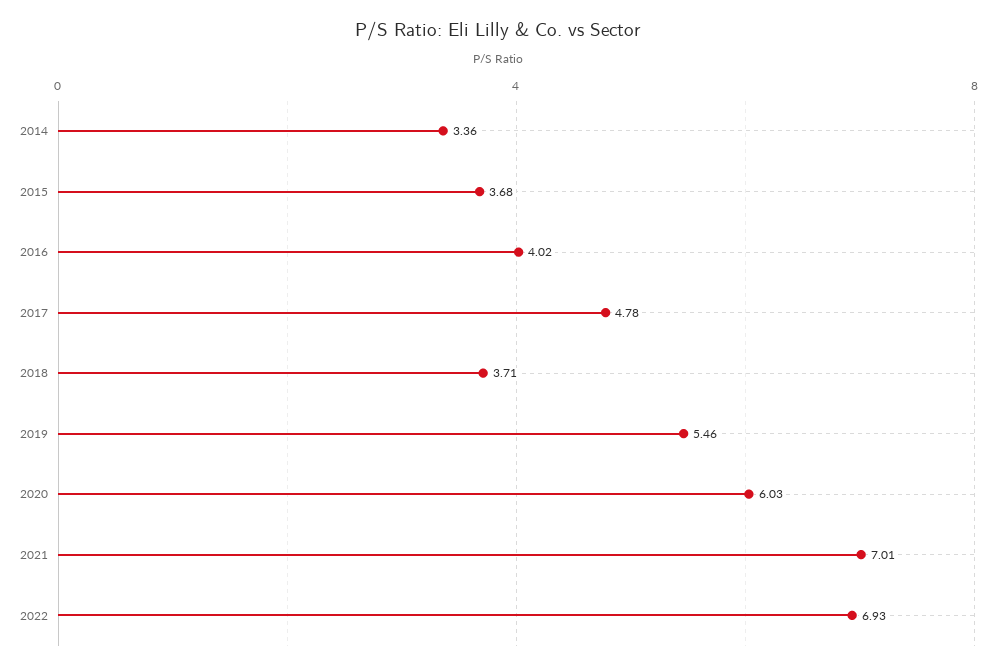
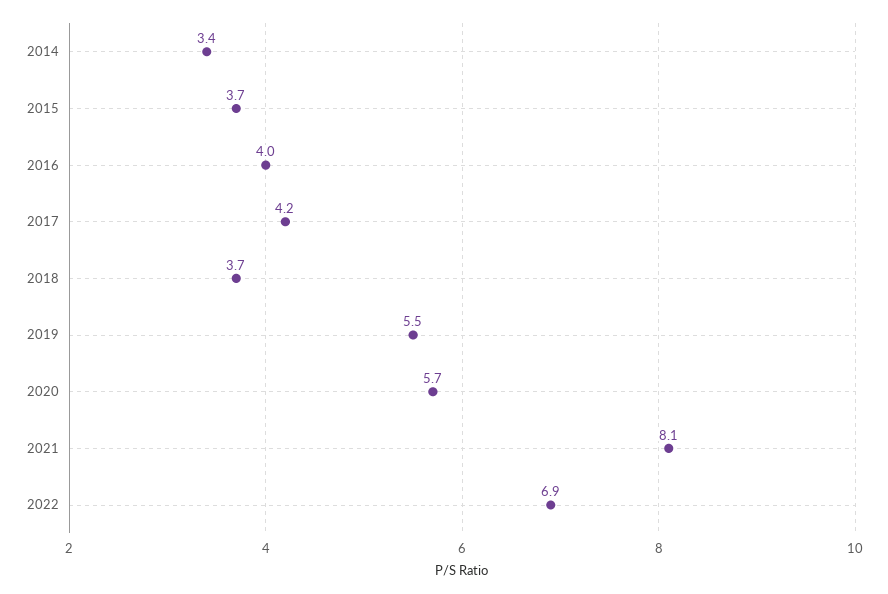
2017: 4.78 -> 4.2
2020: 6.03 -> 5.7
2021: 7.01 -> 8.1

